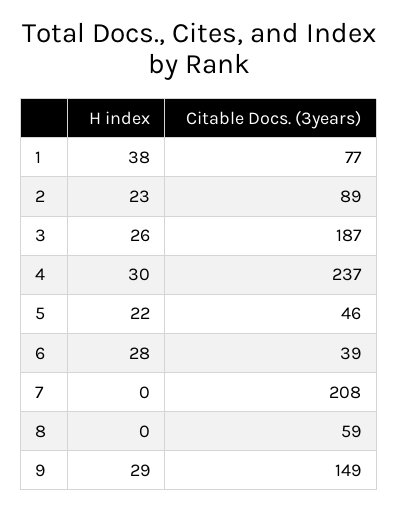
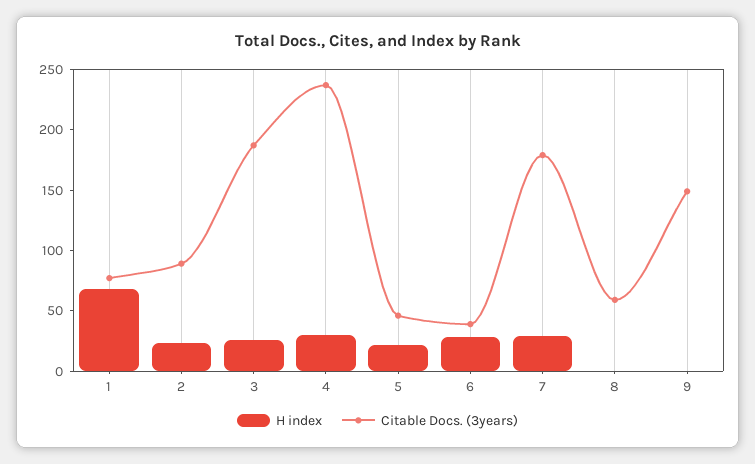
H index, 1: 38 -> 70
H index, 7: 0 -> 30
Citable Docs. (3years), 7: 208 -> 180
H index, 9: 29 -> 0

